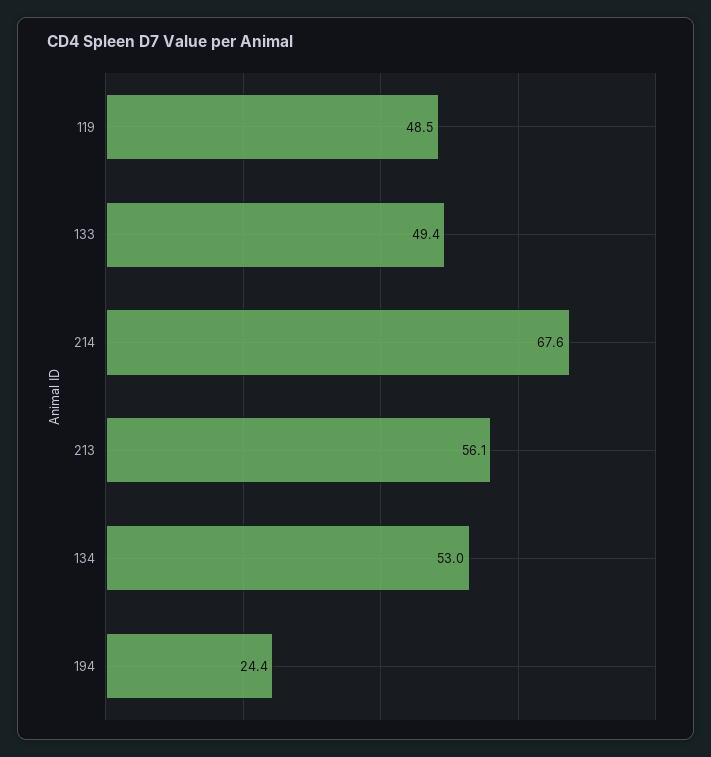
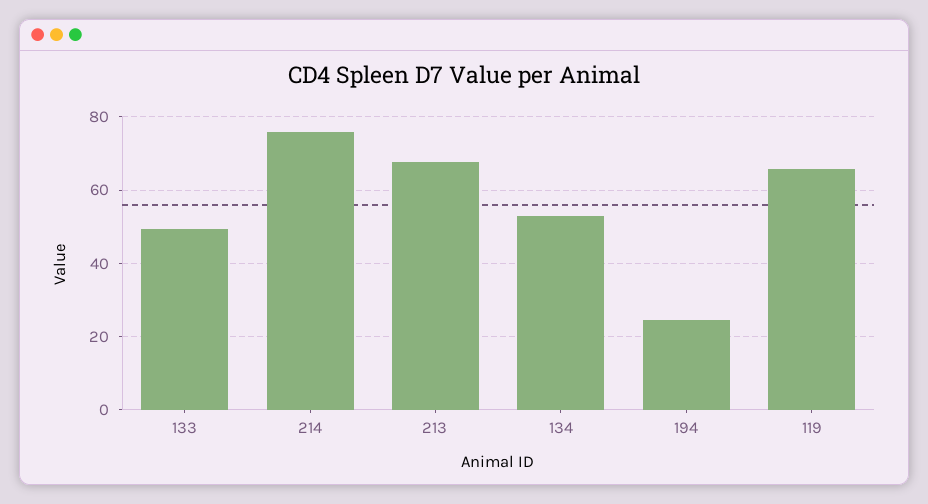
119: 48.5 -> 66
214: 67.6 -> 76
213: 56.1 -> 68

